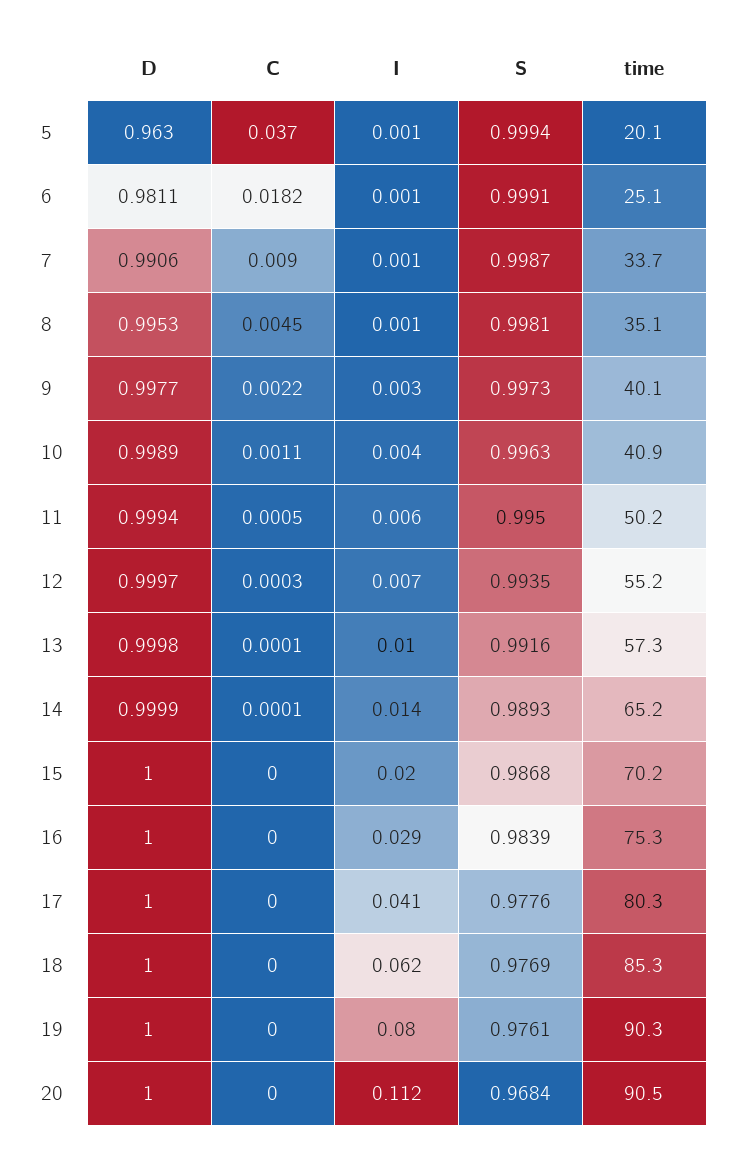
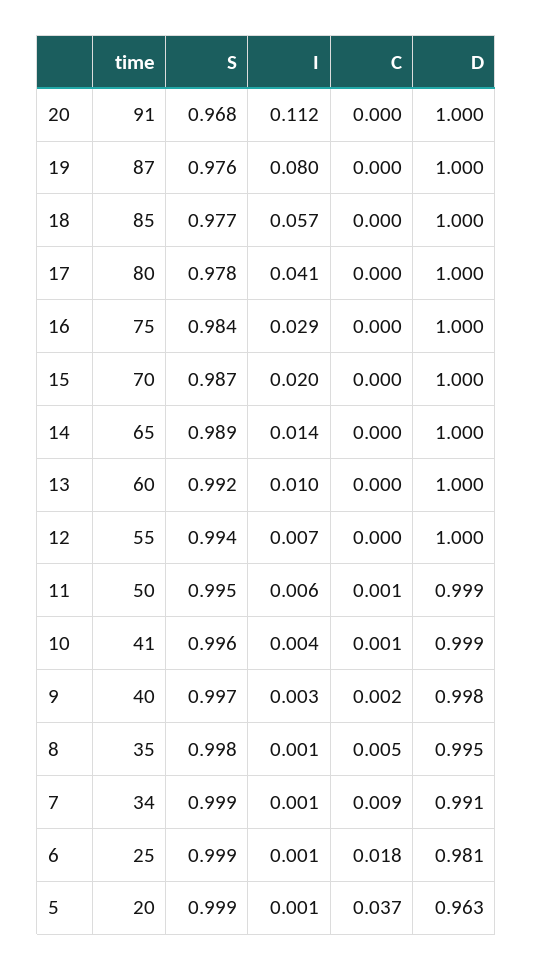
time, 13: 57.3 -> 60
I, 18: 0.062 -> 0.057
time, 19: 90.3 -> 87

